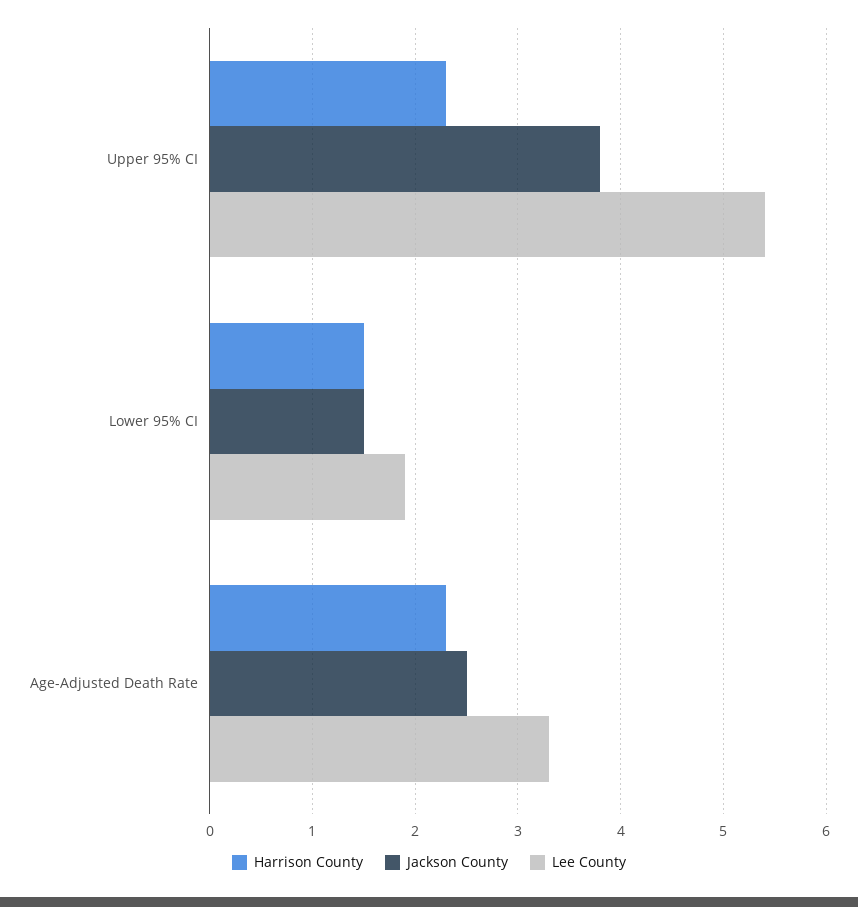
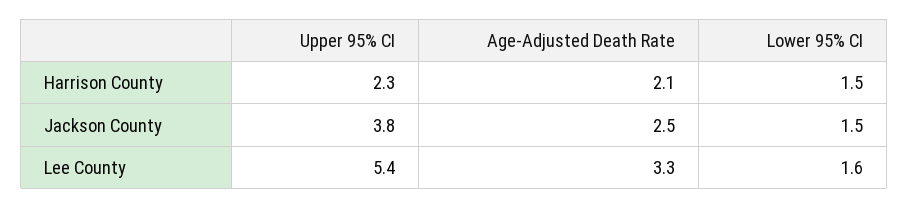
Lee County, Lower 95% CI: 1.9 -> 1.6
Harrison County, Age-Adjusted Death Rate: 2.3 -> 2.1

